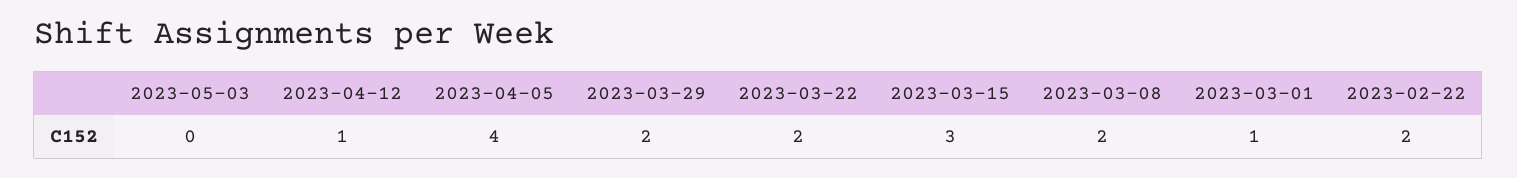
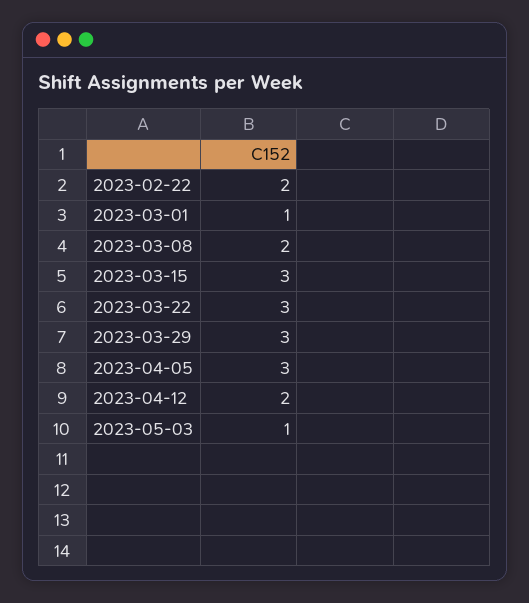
2023-05-03: 0 -> 1
2023-04-12: 1 -> 2
2023-04-05: 4 -> 3
2023-03-29: 2 -> 3
2023-03-22: 2 -> 3

